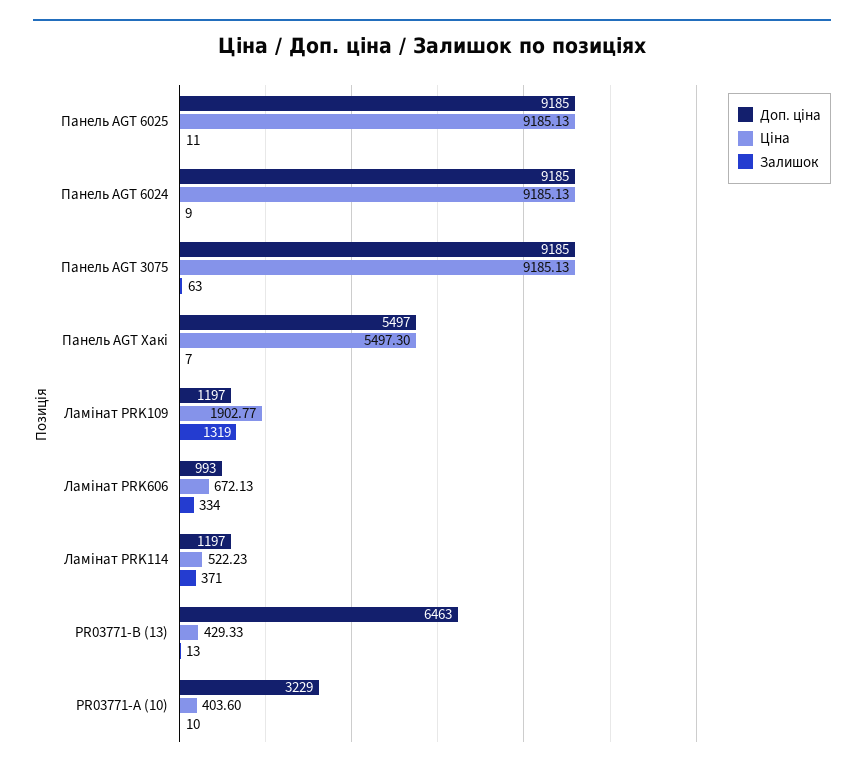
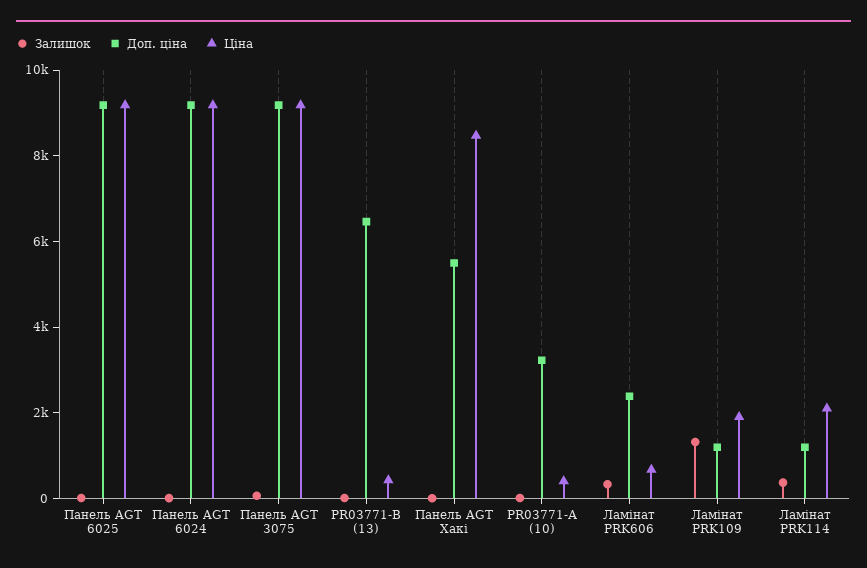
Ціна, Панель AGT Хакі: 5497.3 -> 8500
Доп. ціна, Ламінат PRK606: 993 -> 2500
Ціна, Ламінат PRK114: 522.23 -> 2000

